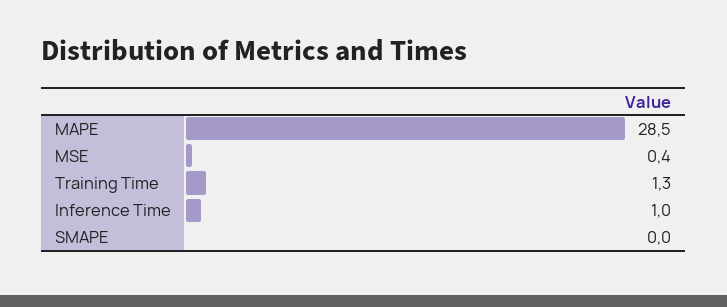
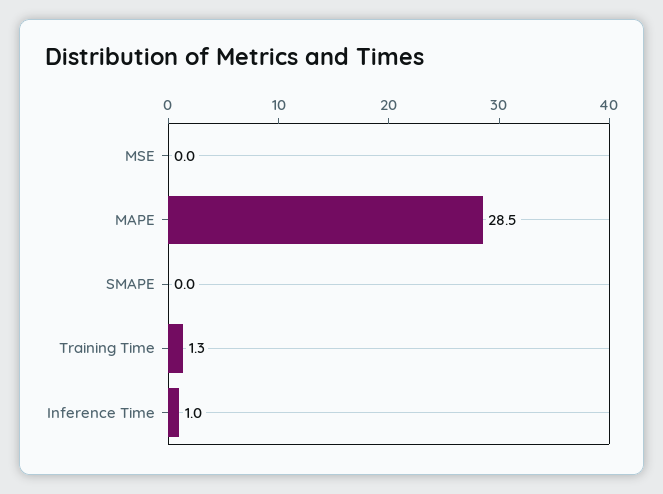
MSE: 0.4 -> 0

